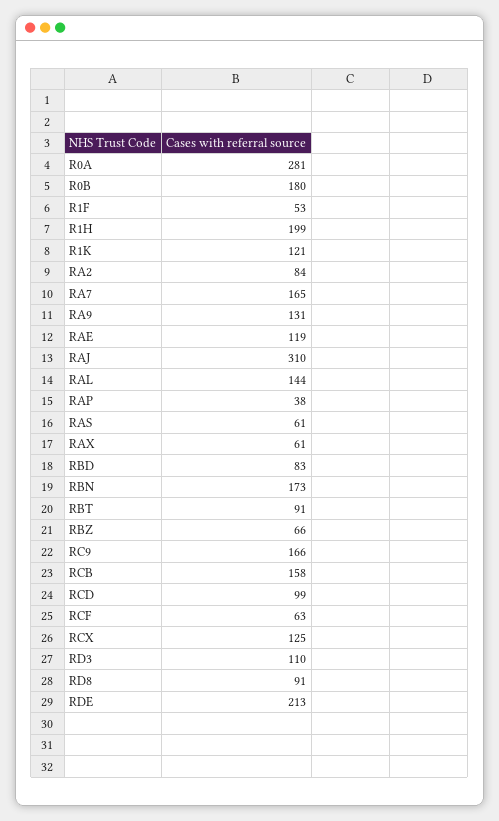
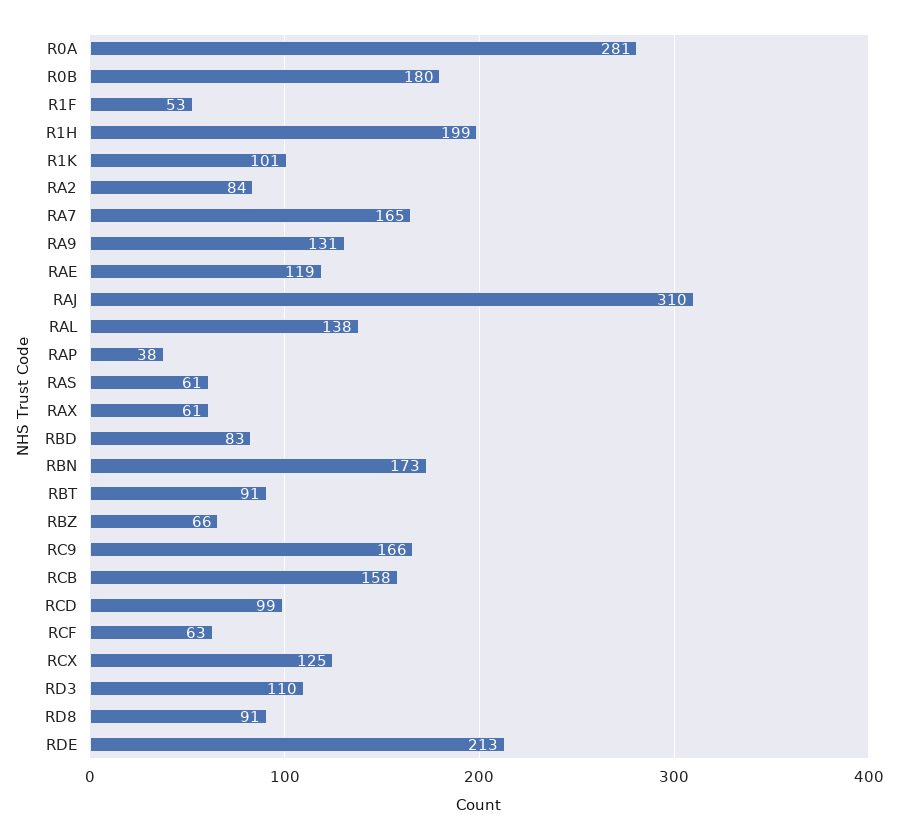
R1K: 121 -> 101
RAL: 144 -> 138

